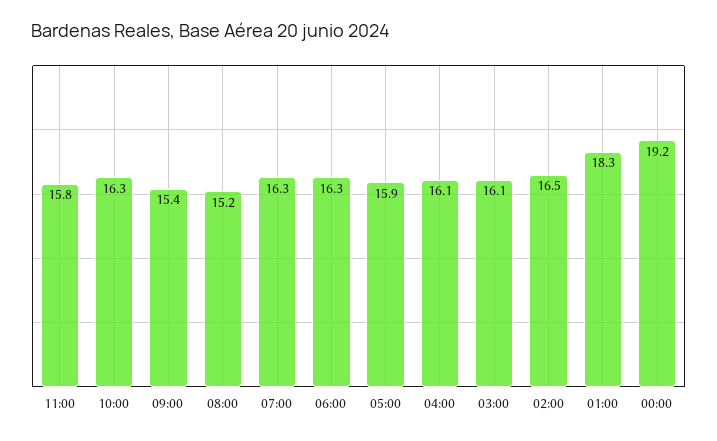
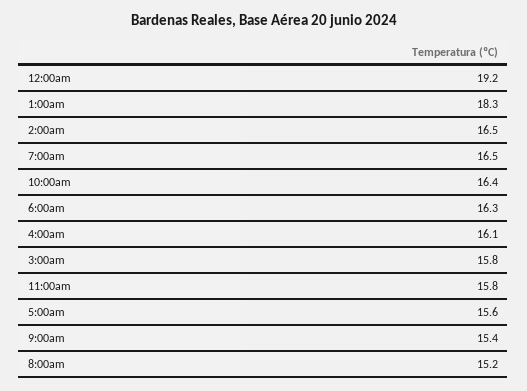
10:00: 16.3 -> 16.4
07:00: 16.3 -> 16.5
05:00: 15.9 -> 15.6
03:00: 16.1 -> 15.8

